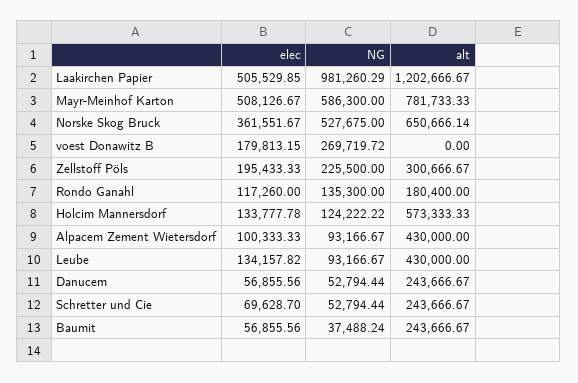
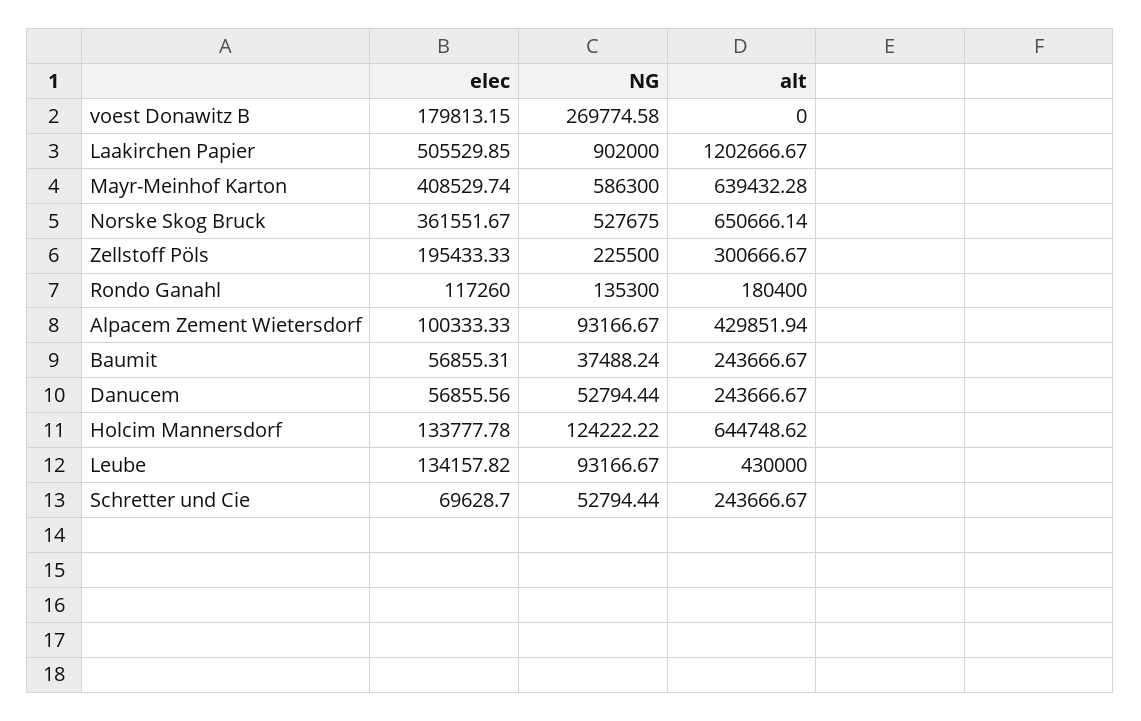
NG, Laakirchen Papier: 981260.29 -> 902000
elec, Mayr-Meinhof Karton: 508126.67 -> 408529.74
alt, Mayr-Meinhof Karton: 781733.33 -> 639432.28
NG, voest Donawitz B: 269719.72 -> 269774.58
alt, Holcim Mannersdorf: 573333.33 -> 644748.62
alt, Alpacem Zement Wietersdorf: 430000 -> 429851.94
elec, Baumit: 56855.56 -> 56855.31

